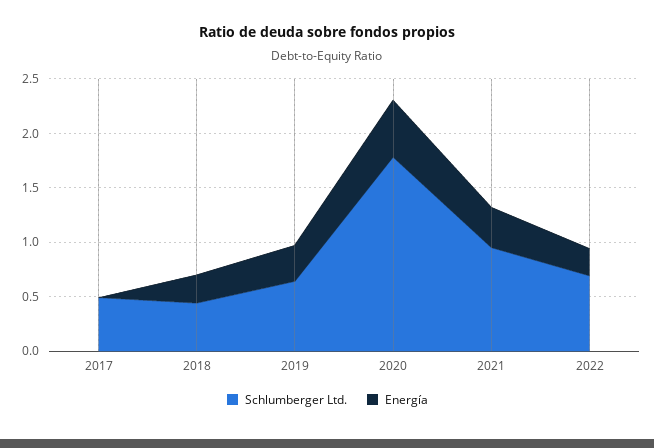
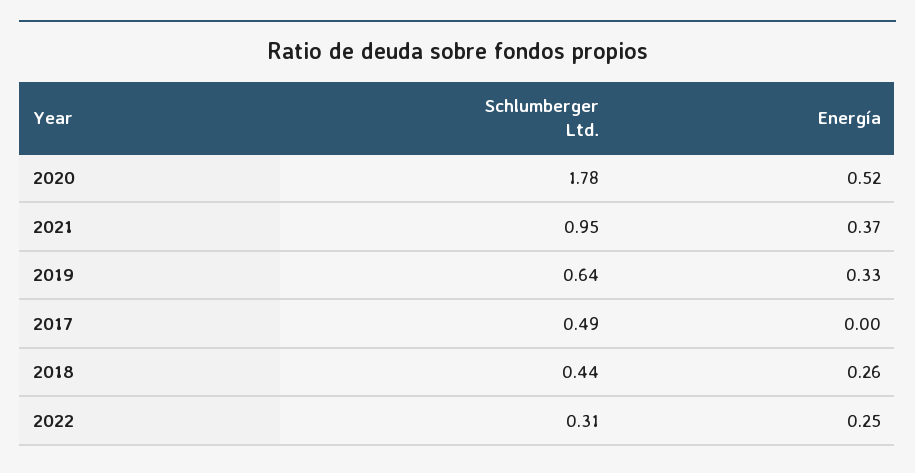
Schlumberger Ltd., 2022: 0.7 -> 0.31

